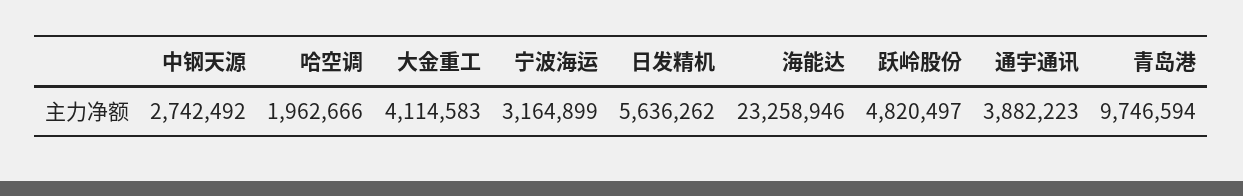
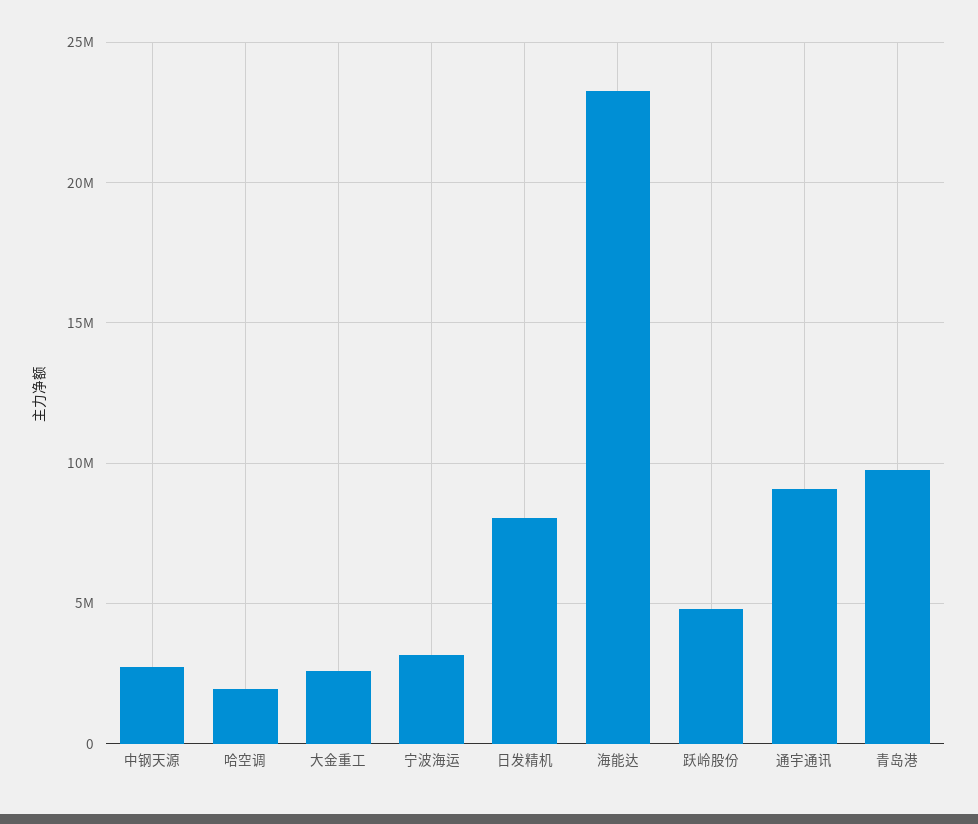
大金重工: 4114583 -> 2500000
日发精机: 5636262 -> 8000000
通宇通讯: 3882223 -> 9000000

